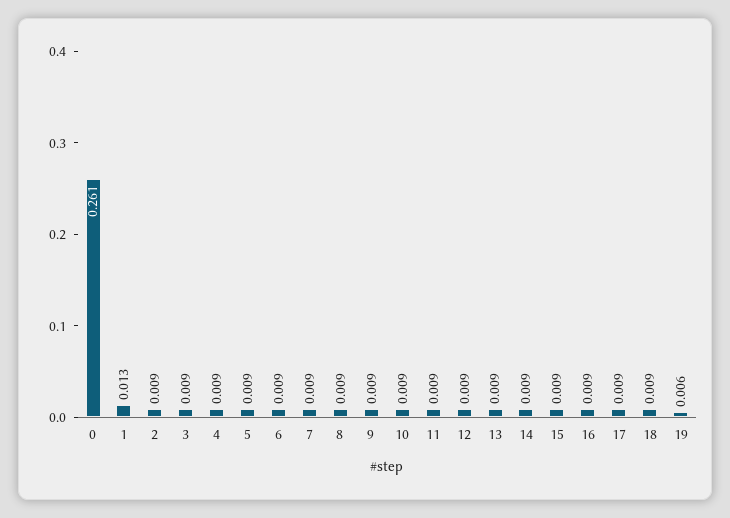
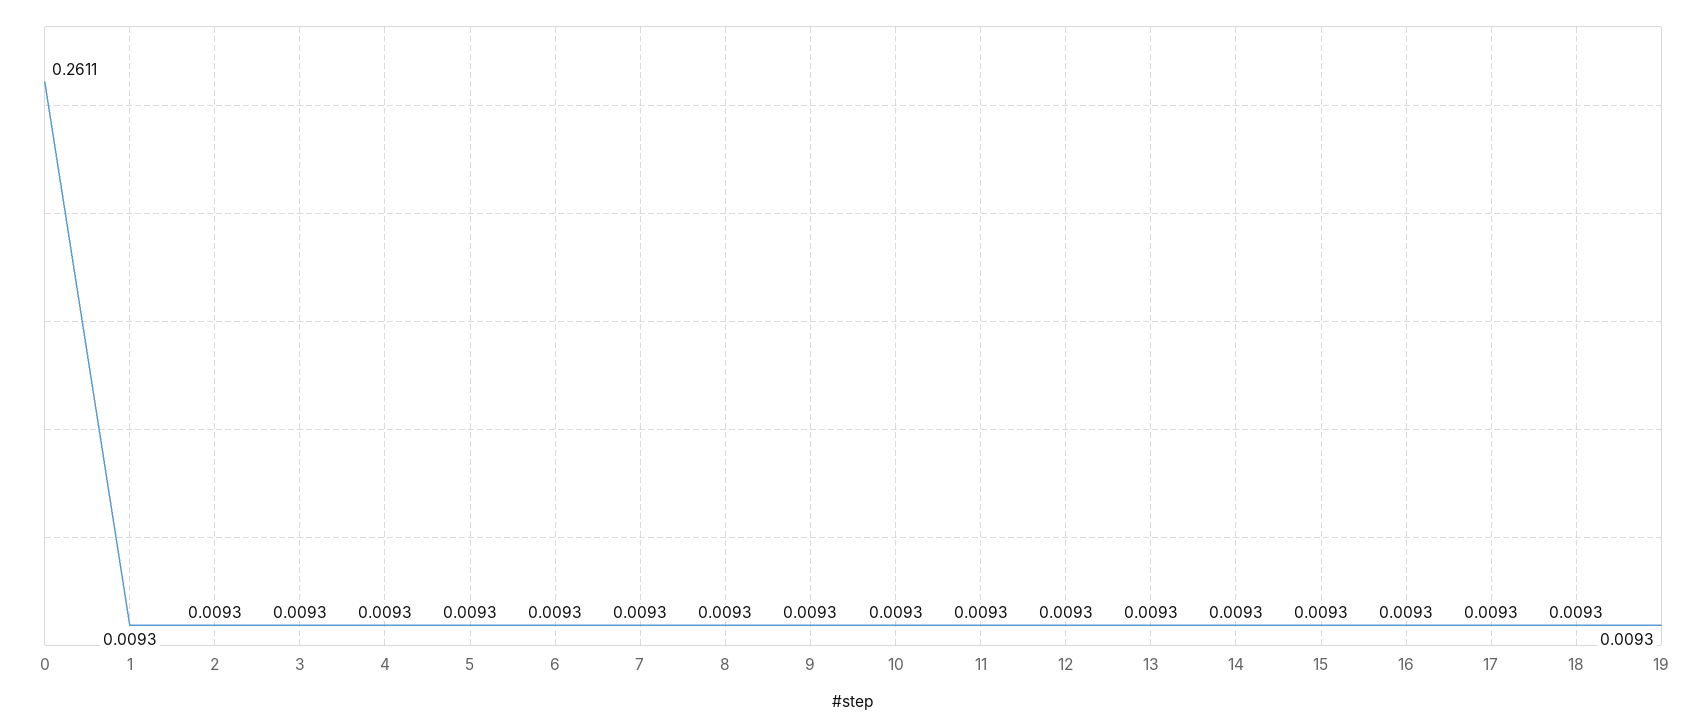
1: 0.013 -> 0.0093
19: 0.006 -> 0.0093

